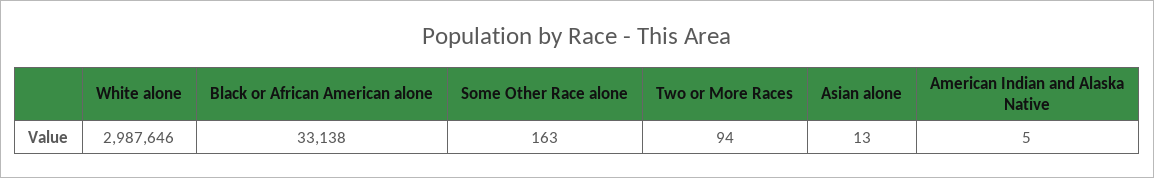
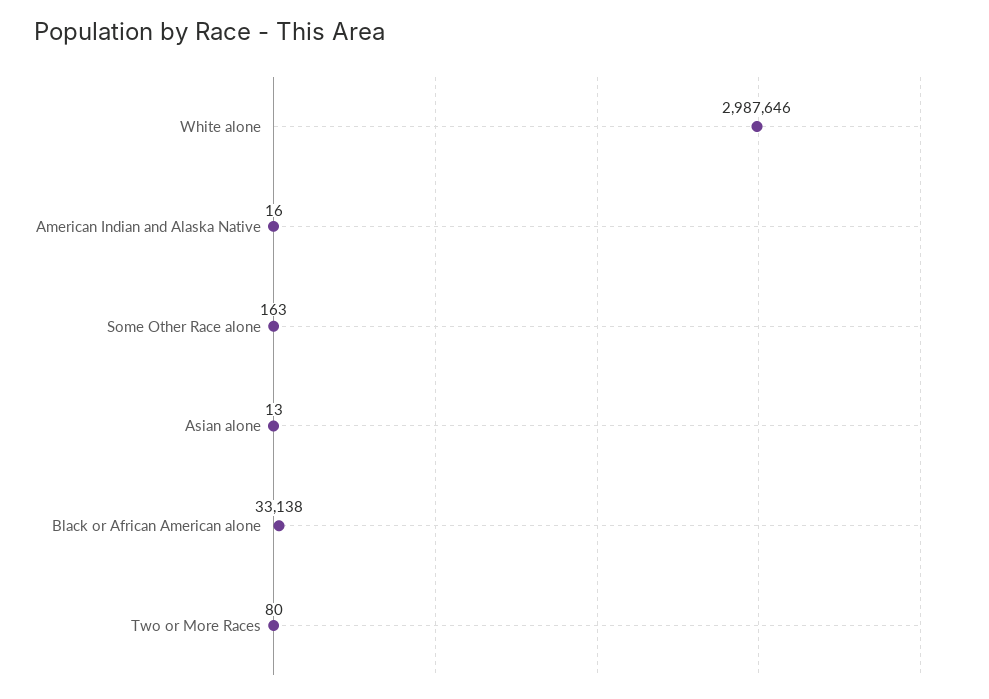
Two or More Races: 94 -> 80
American Indian and Alaska Native: 5 -> 16

